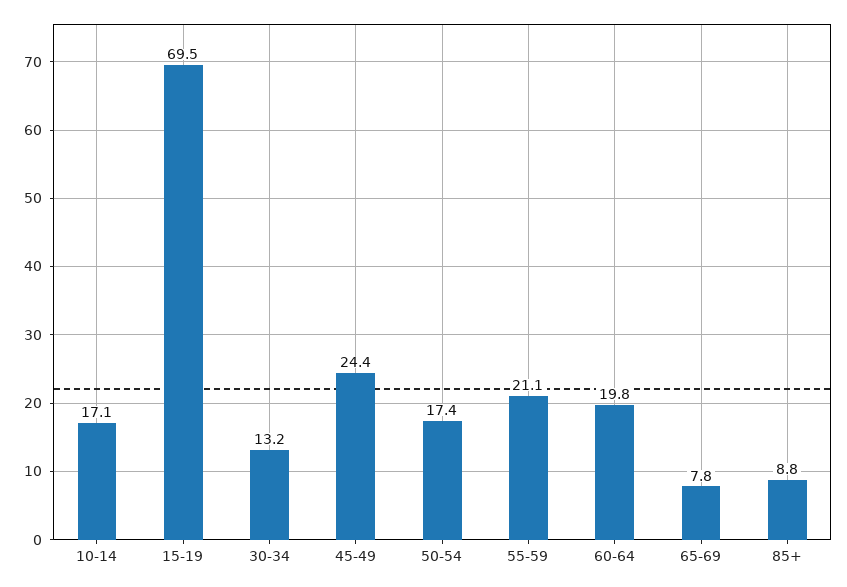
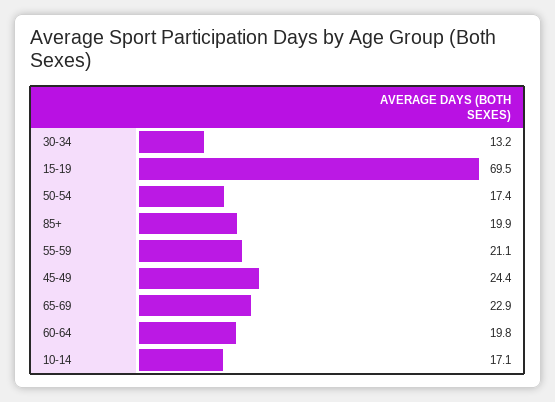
65-69: 7.8 -> 22.9
85+: 8.8 -> 19.9

